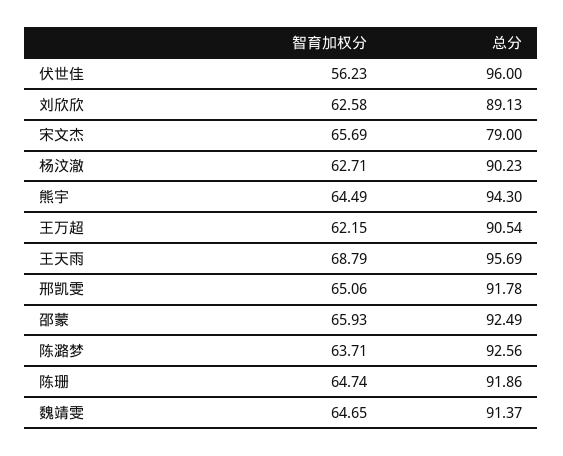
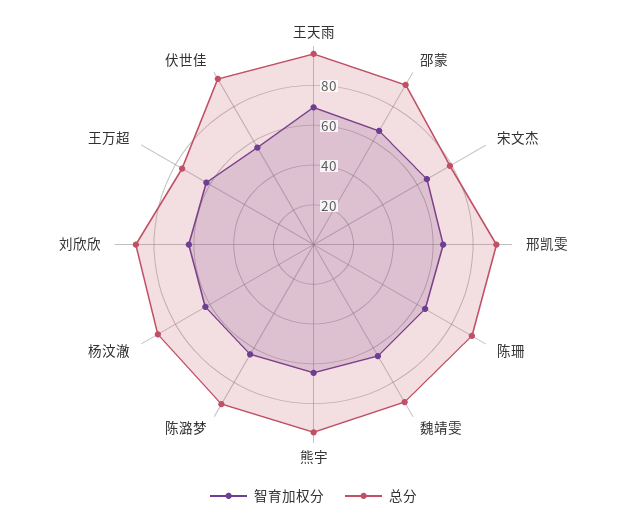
总分, 王万超: 90.54 -> 75

